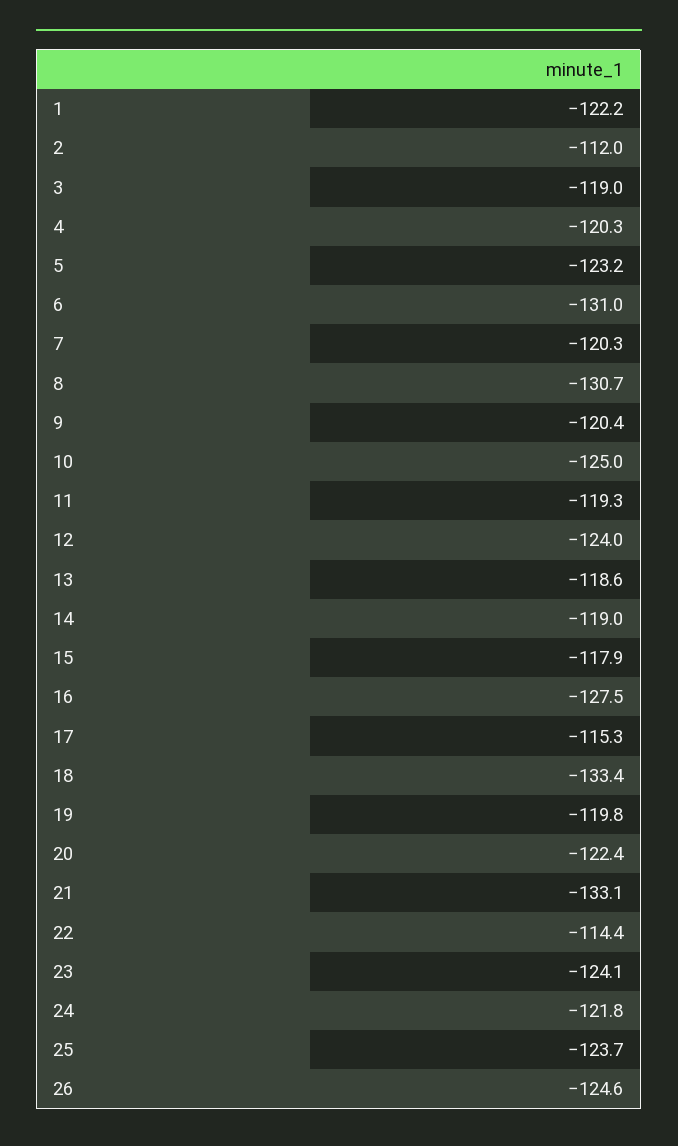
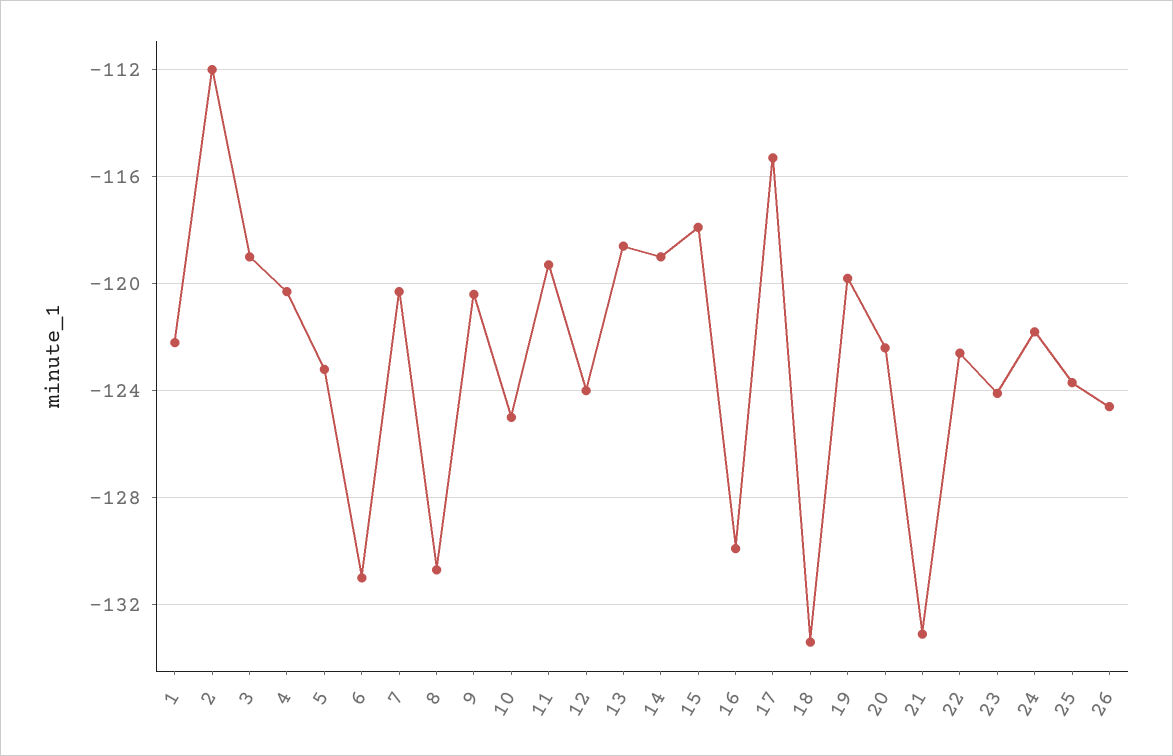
16: -127.5 -> -130
22: -114.4 -> -122.5

